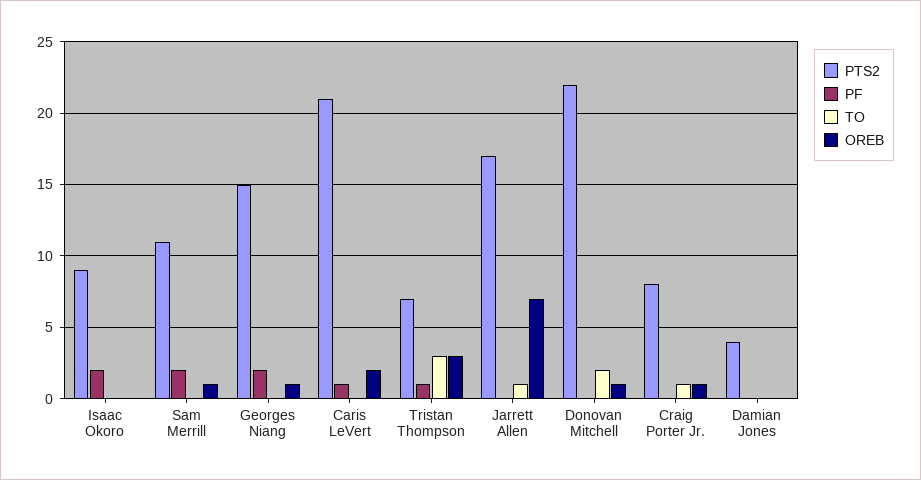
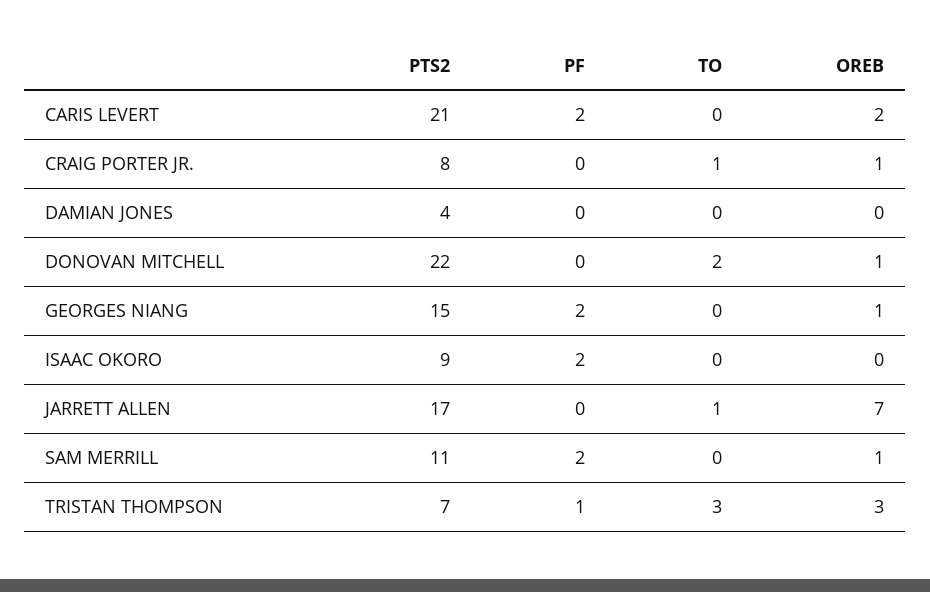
PF, Caris LeVert: 1 -> 2

